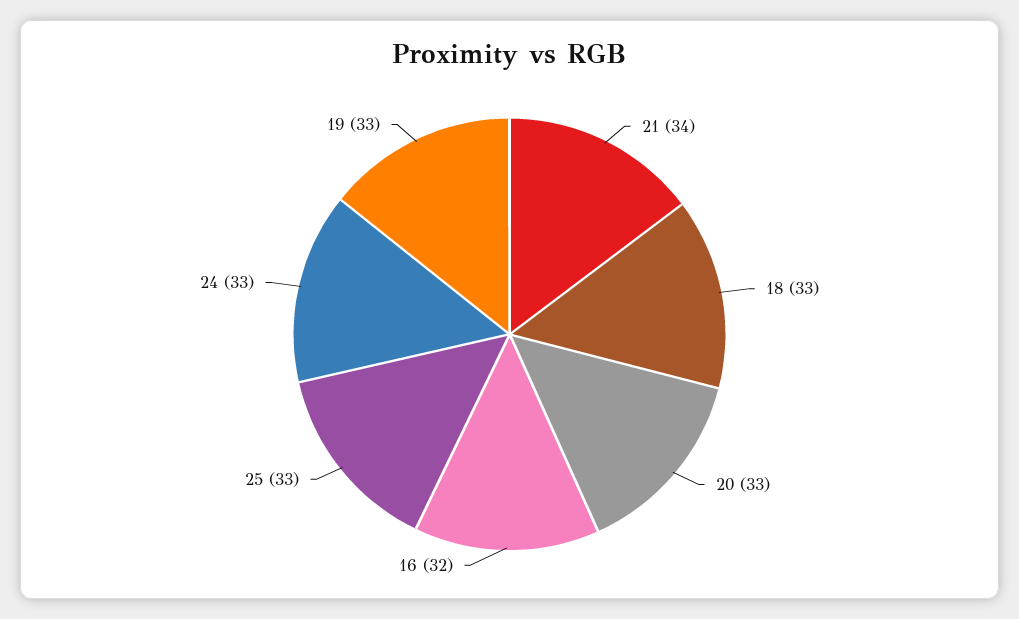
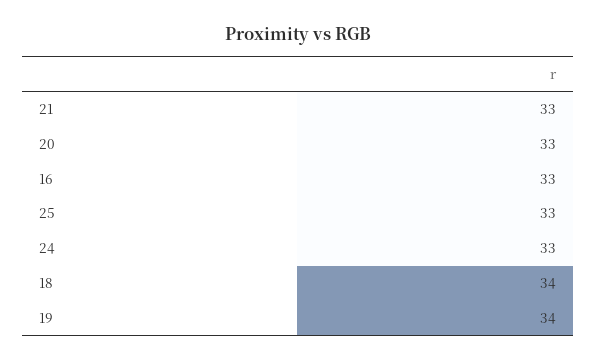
21: 34 -> 33
18: 33 -> 34
16: 32 -> 33
19: 33 -> 34

